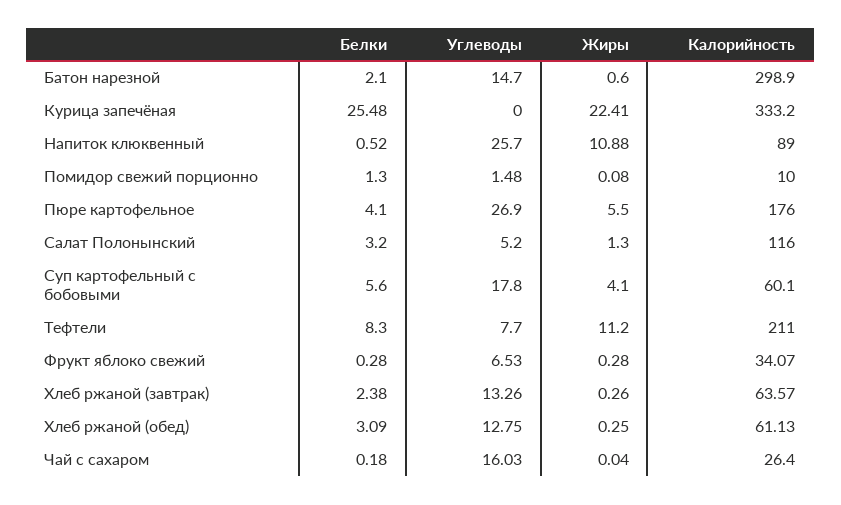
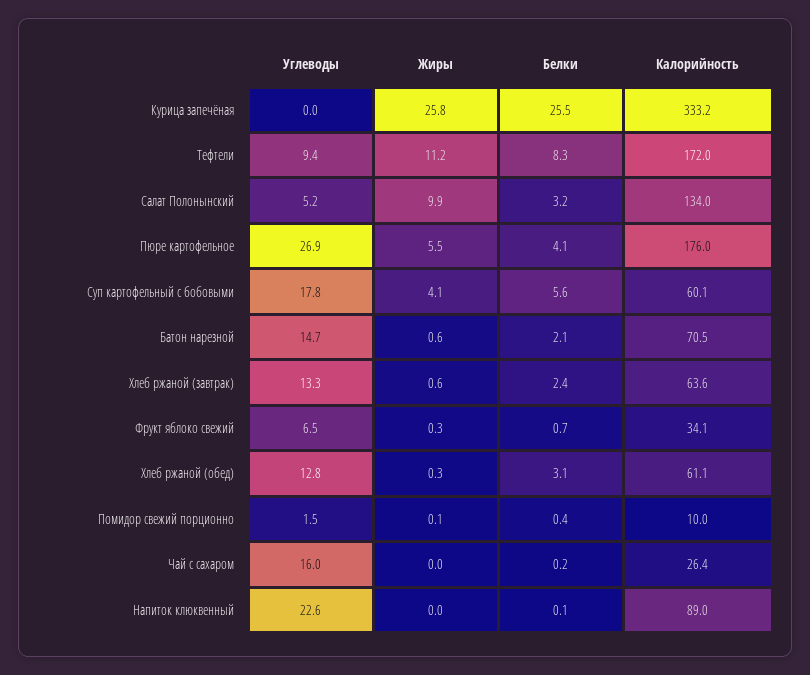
Калорийность, Батон нарезной: 298.9 -> 70.5
Жиры, Курица запечёная: 22.41 -> 25.8
Белки, Напиток клюквенный: 0.52 -> 0.1
Углеводы, Напиток клюквенный: 25.7 -> 22.6
Жиры, Напиток клюквенный: 10.88 -> 0
Белки, Помидор свежий порционно: 1.3 -> 0.4
Жиры, Салат Полонынский: 1.3 -> 9.9
Калорийность, Салат Полонынский: 116 -> 134
Углеводы, Тефтели: 7.7 -> 9.4
Калорийность, Тефтели: 211 -> 172
Белки, Фрукт яблоко свежий: 0.28 -> 0.7
Жиры, Хлеб ржаной (завтрак): 0.26 -> 0.6

